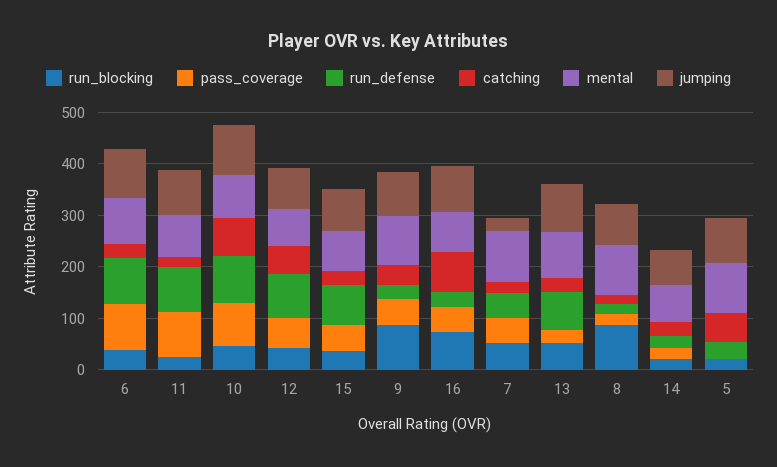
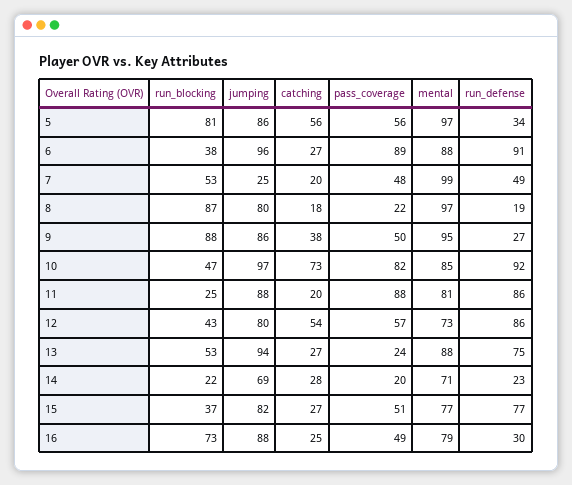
catching, 16: 80 -> 25
run_blocking, 5: 20 -> 81
pass_coverage, 5: 0 -> 56

